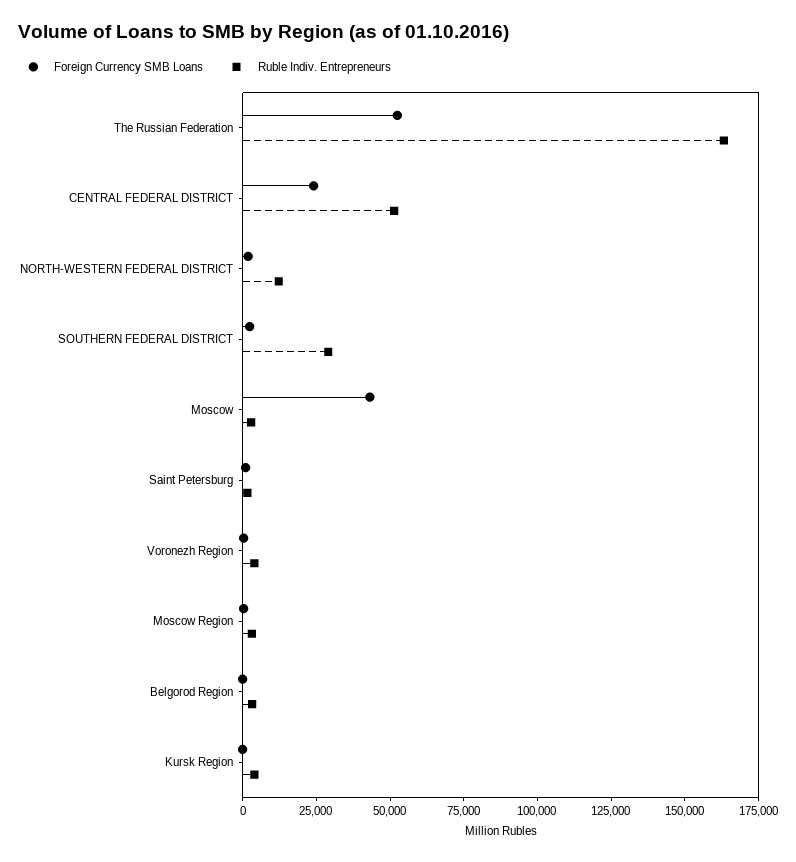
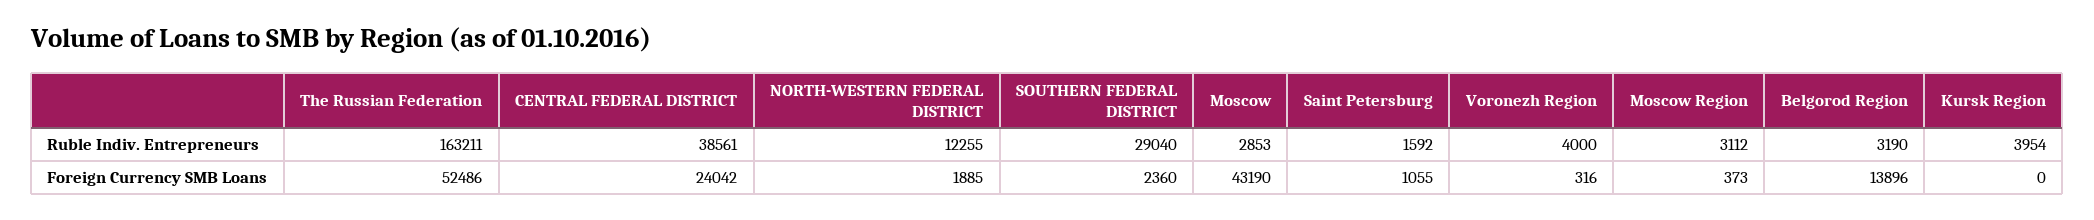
Ruble Indiv. Entrepreneurs, CENTRAL FEDERAL DISTRICT: 50000 -> 38561
Foreign Currency SMB Loans, Belgorod Region: 0 -> 13896

